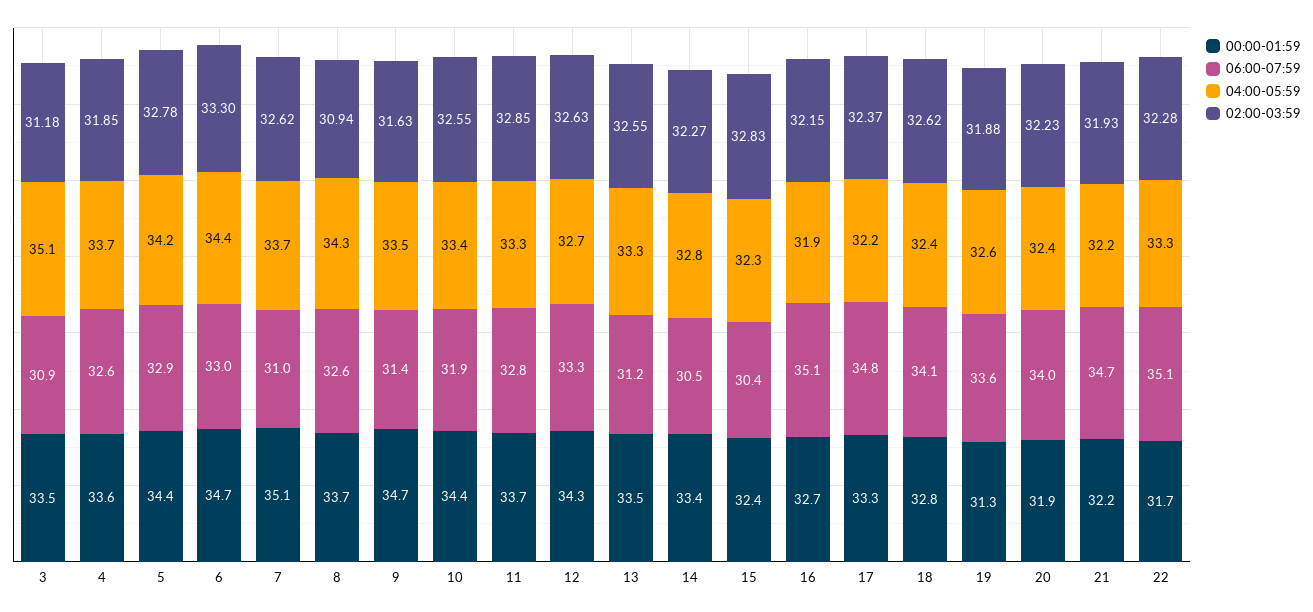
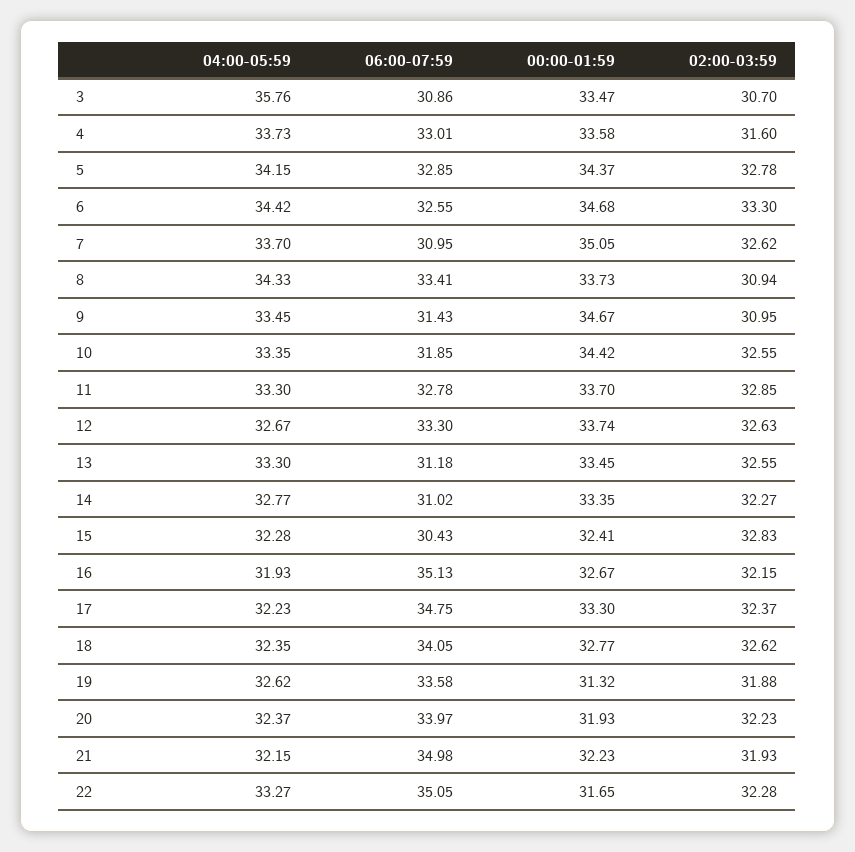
04:00-05:59, 3: 35.1 -> 35.76
02:00-03:59, 3: 31.18 -> 30.7
06:00-07:59, 4: 32.6 -> 33.01
02:00-03:59, 4: 31.85 -> 31.6
06:00-07:59, 6: 33 -> 32.55
06:00-07:59, 8: 32.6 -> 33.41
02:00-03:59, 9: 31.63 -> 30.95
00:00-01:59, 12: 34.3 -> 33.74
06:00-07:59, 14: 30.5 -> 31.02
06:00-07:59, 21: 34.7 -> 34.98

